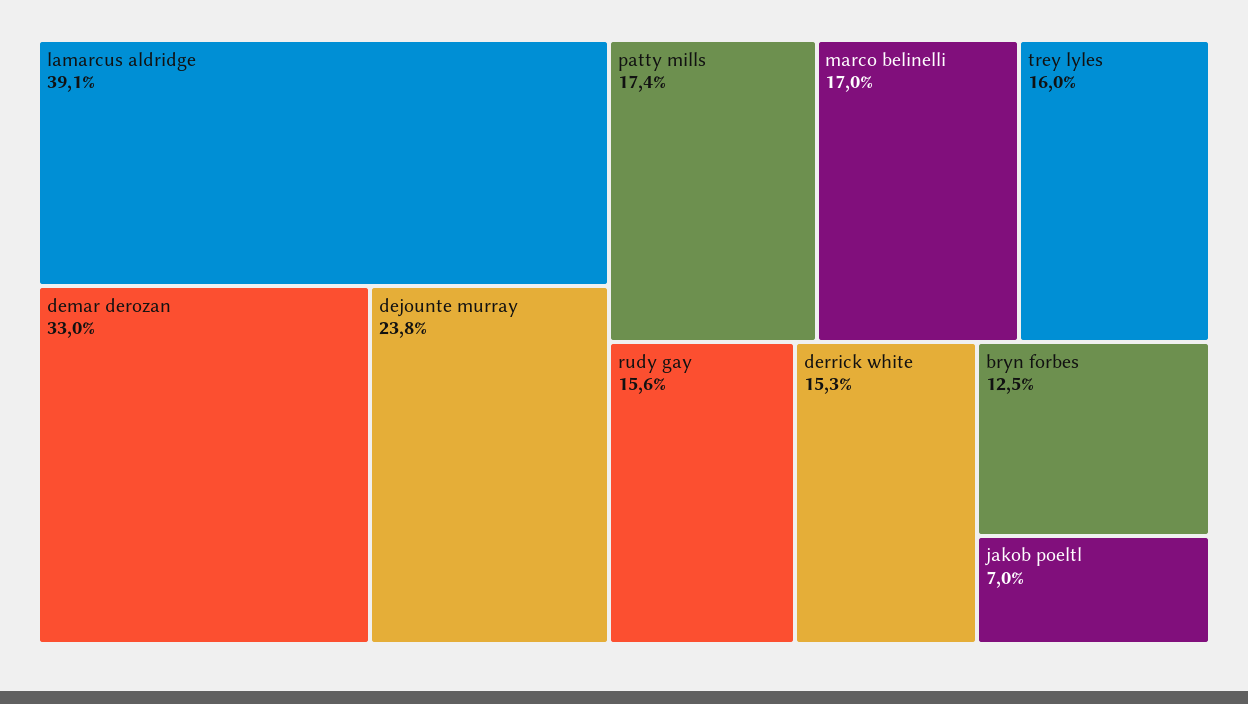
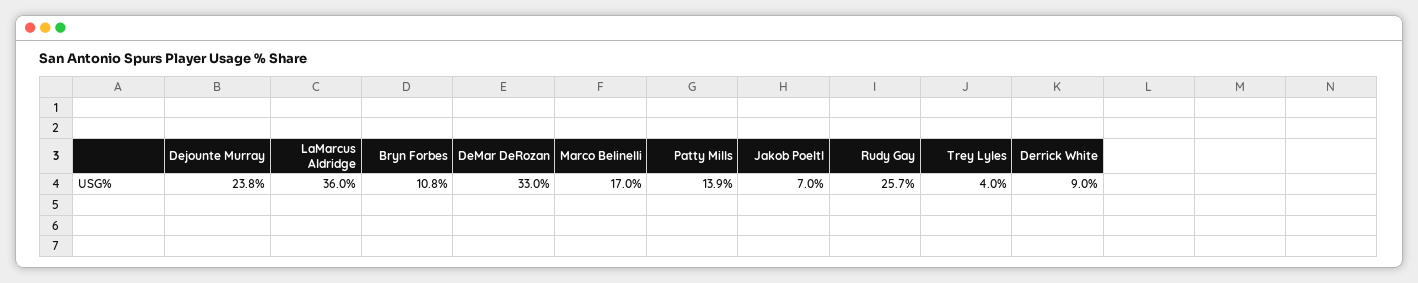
lamarcus aldridge: 39.1 -> 36
patty mills: 17.4 -> 13.9
trey lyles: 16 -> 4
rudy gay: 15.6 -> 25.7
derrick white: 15.3 -> 9
bryn forbes: 12.5 -> 10.8

